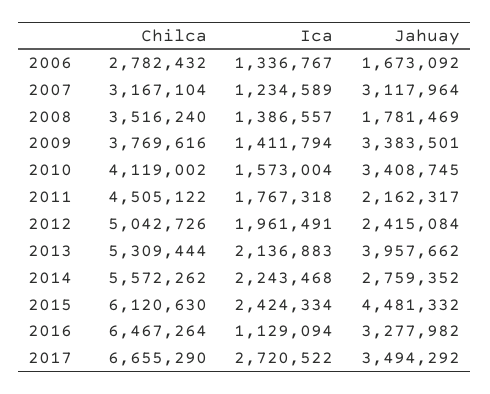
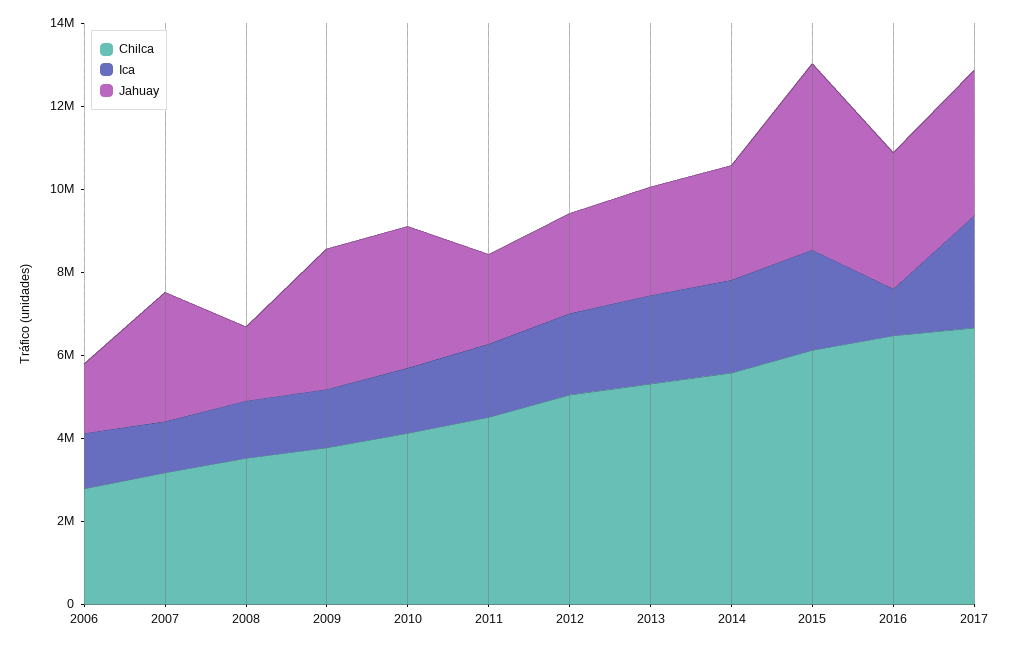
Jahuay, 2013: 3957662 -> 2500000

